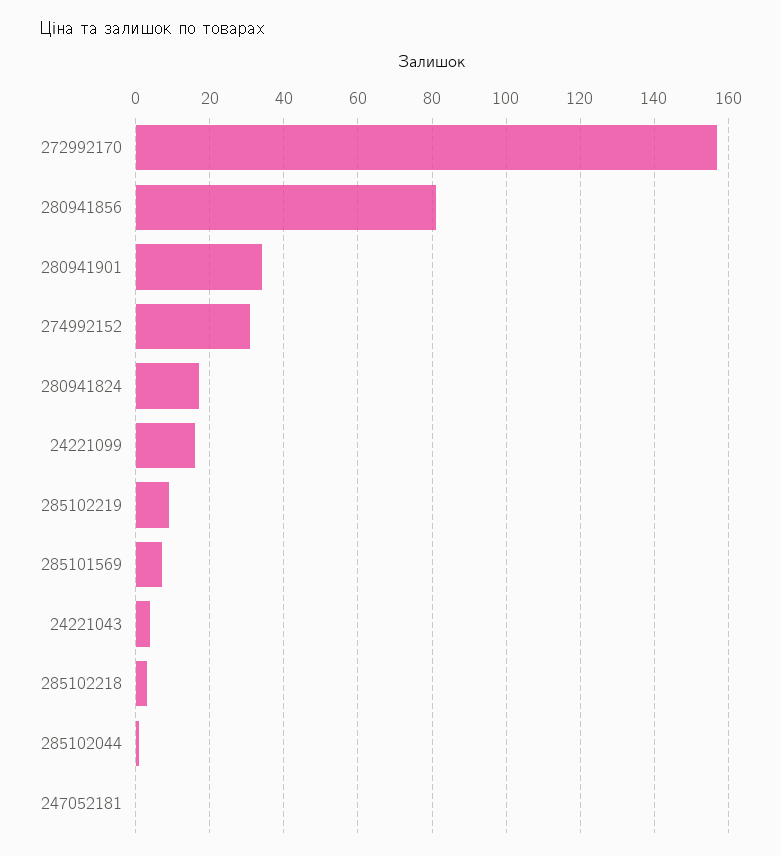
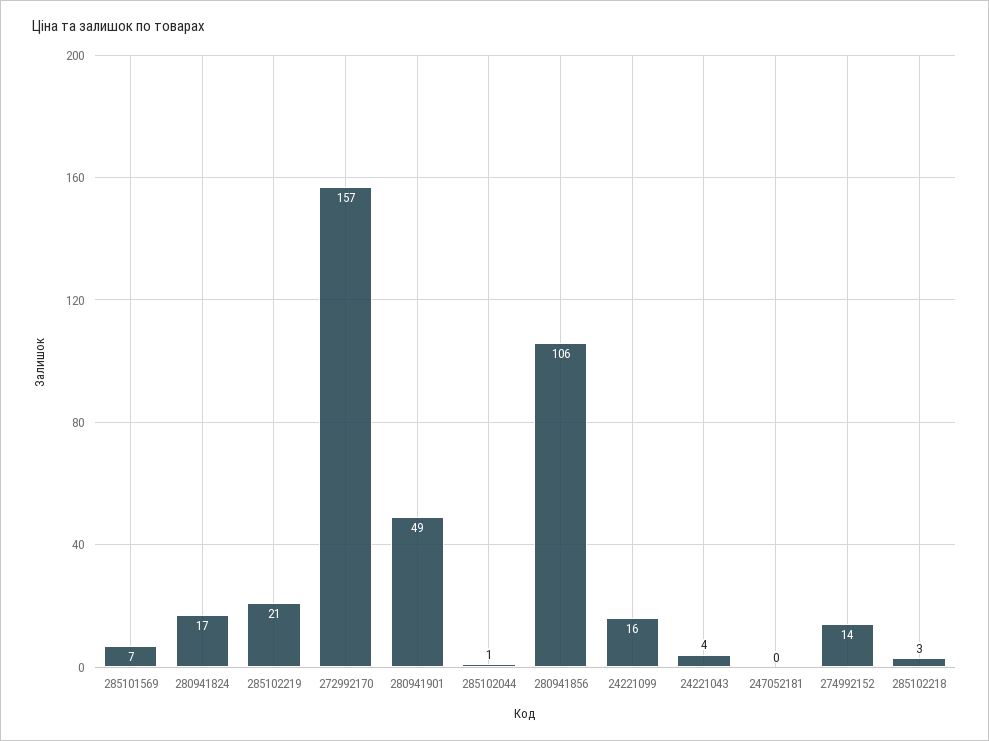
280941856: 80 -> 106
280941901: 35 -> 49
274992152: 30 -> 14
285102219: 10 -> 21

